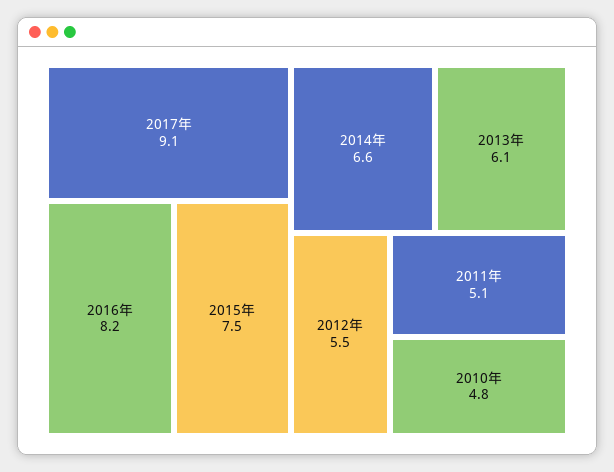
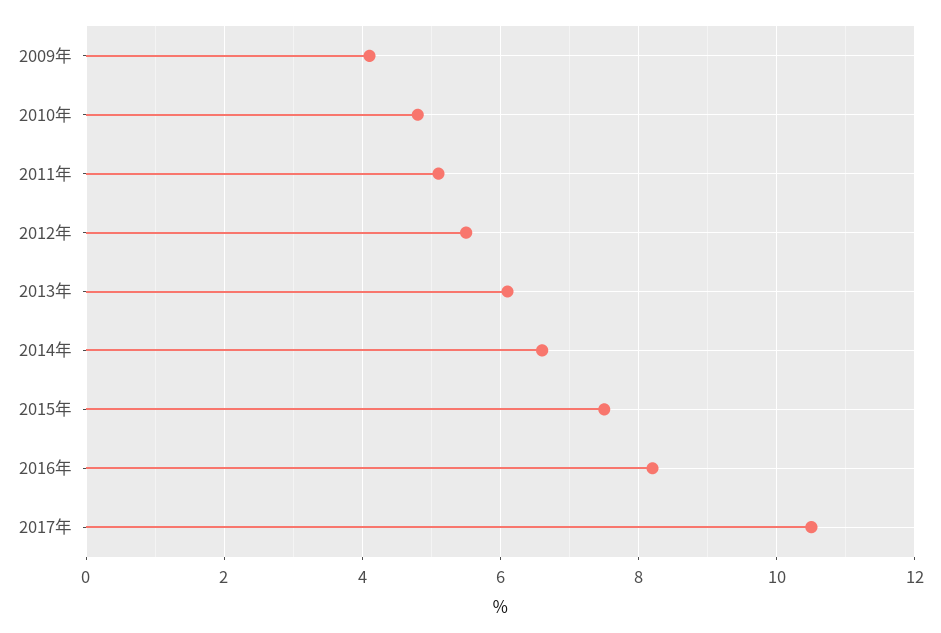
2017年: 9.1 -> 10.5
2009年: none -> 4

